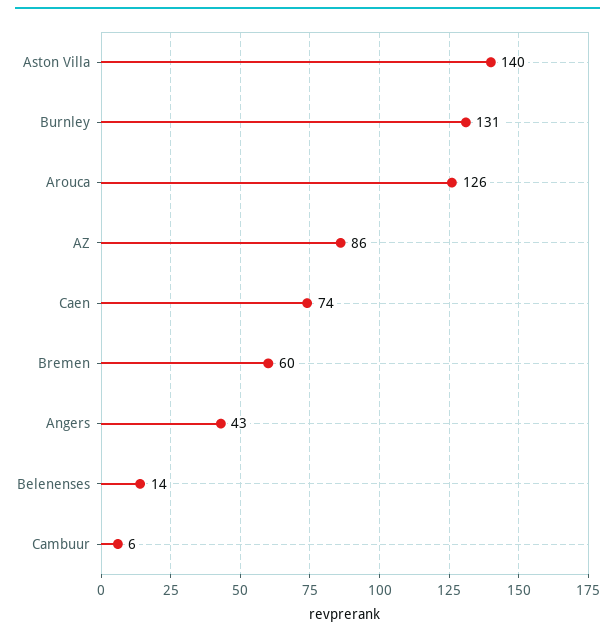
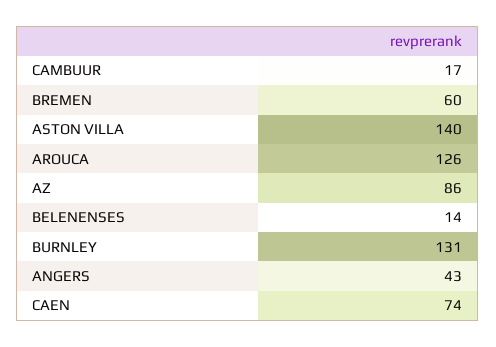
Cambuur: 6 -> 17

